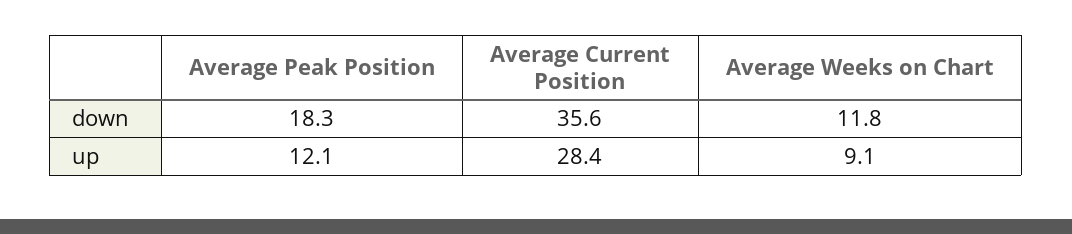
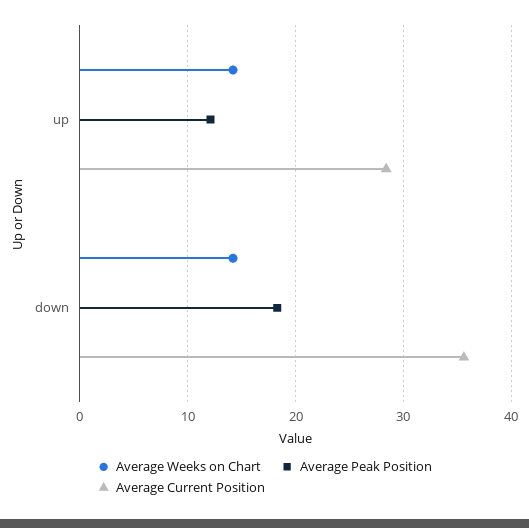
Average Weeks on Chart, down: 11.8 -> 14
Average Weeks on Chart, up: 9.1 -> 14

